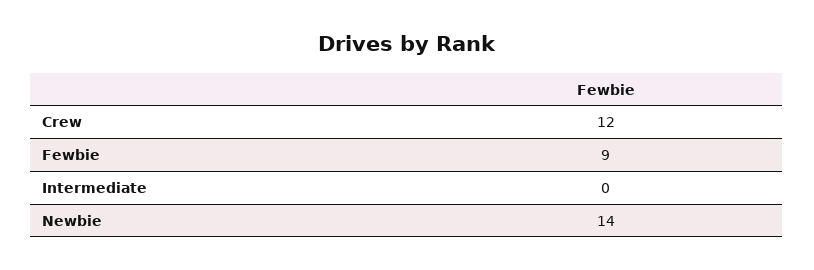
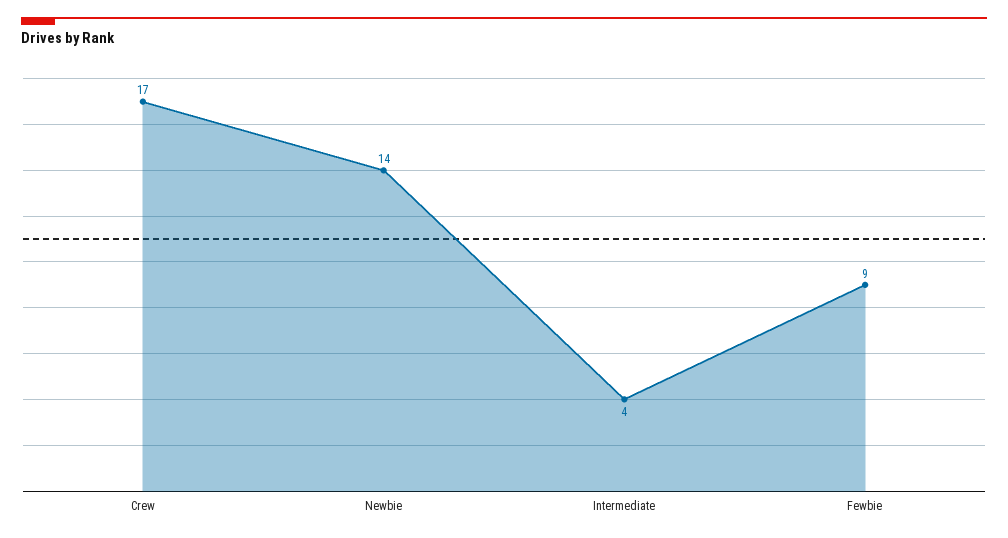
Crew: 12 -> 17
Intermediate: 0 -> 4

